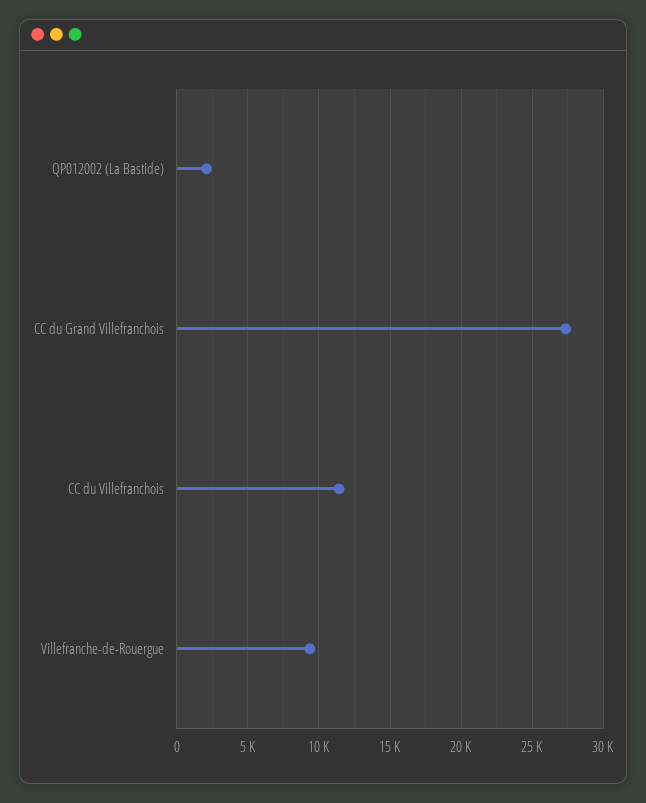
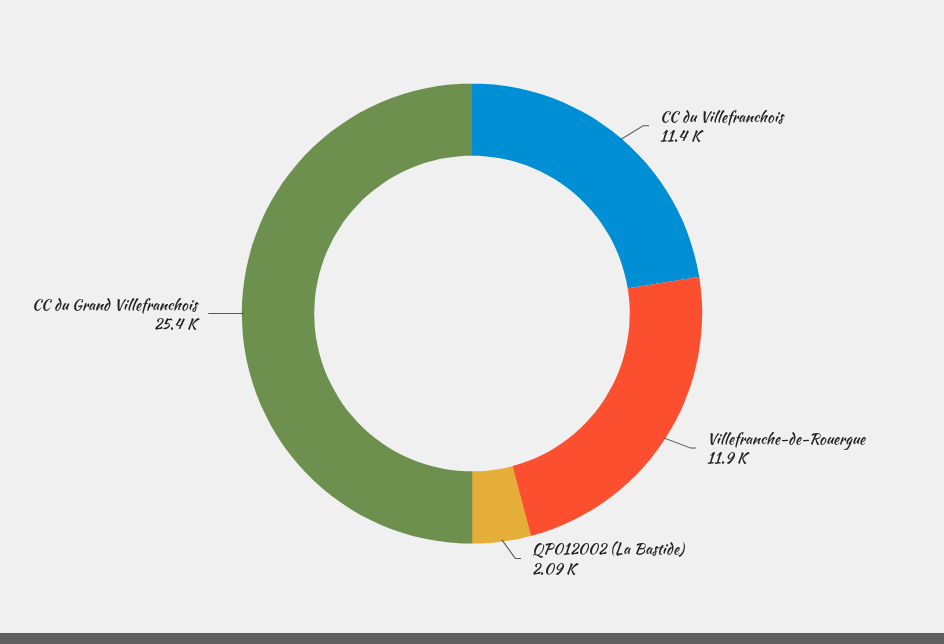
CC du Grand Villefranchois: 27500 -> 25400
Villefranche-de-Rouergue: 9500 -> 11900

